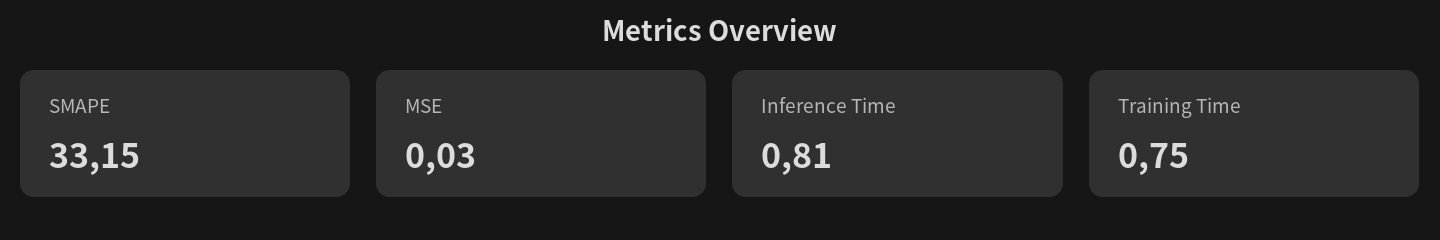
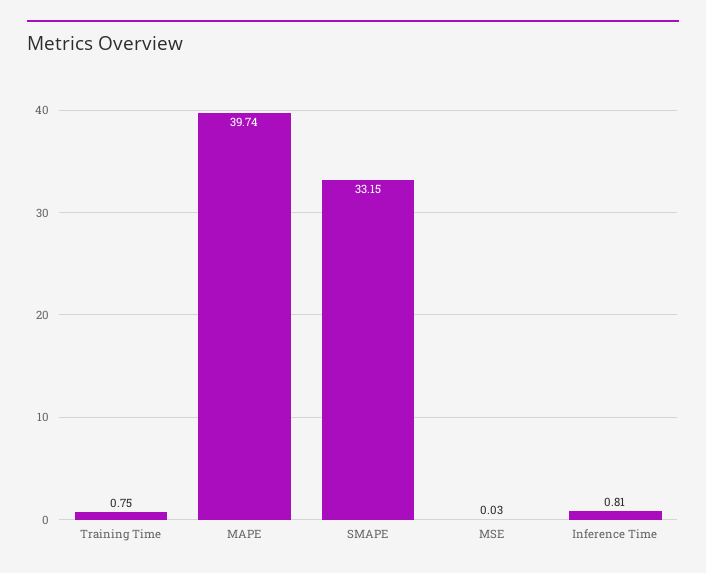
MAPE: none -> 39.74

